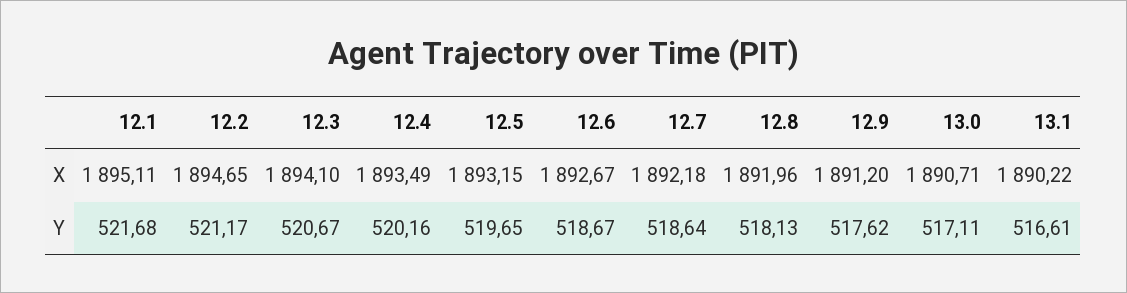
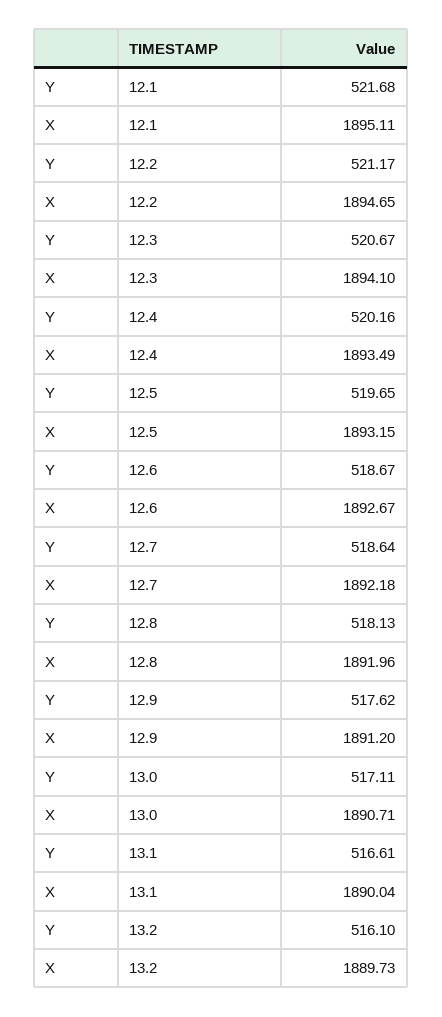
13.1, X: 1890.22 -> 1890.04
13.2, Y: none -> 516.1
13.2, X: none -> 1889.73

